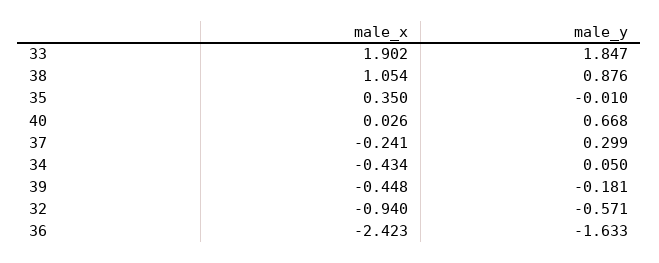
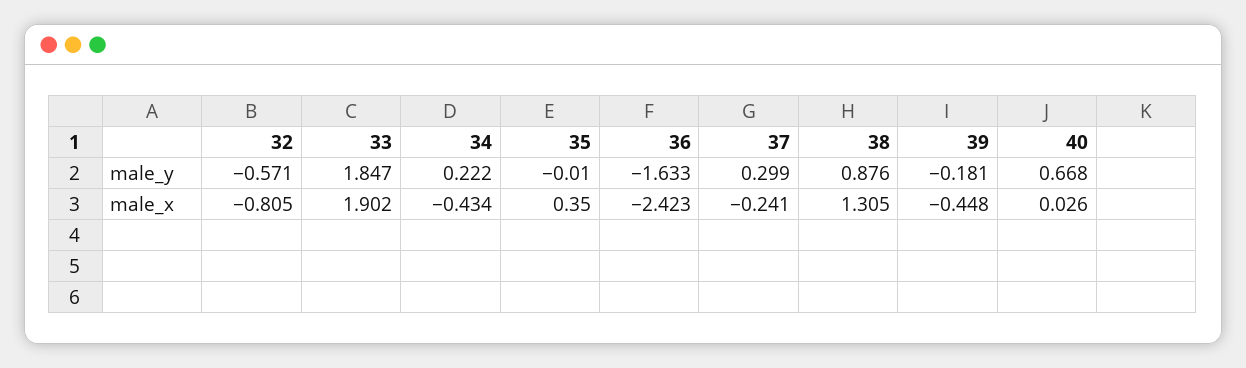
male_x, 38: 1.054 -> 1.305
male_y, 34: 0.05 -> 0.222
male_x, 32: -0.94 -> -0.805

